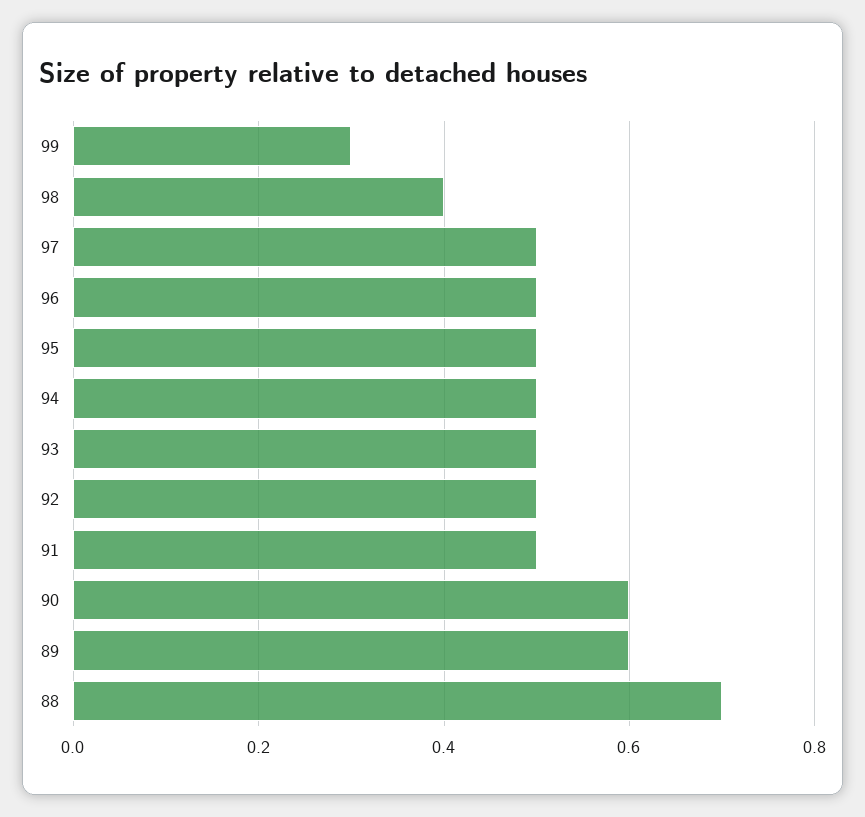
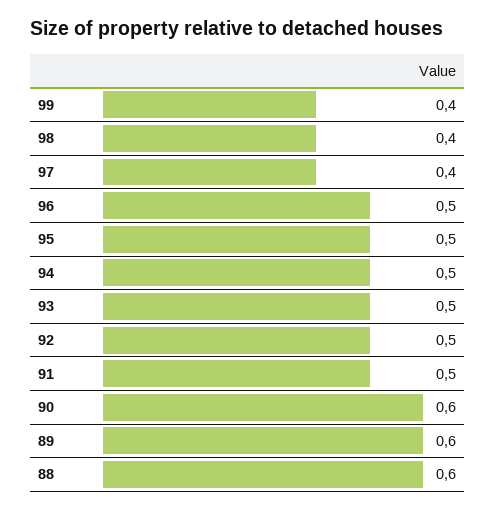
99: 0.3 -> 0.4
97: 0.5 -> 0.4
88: 0.7 -> 0.6

